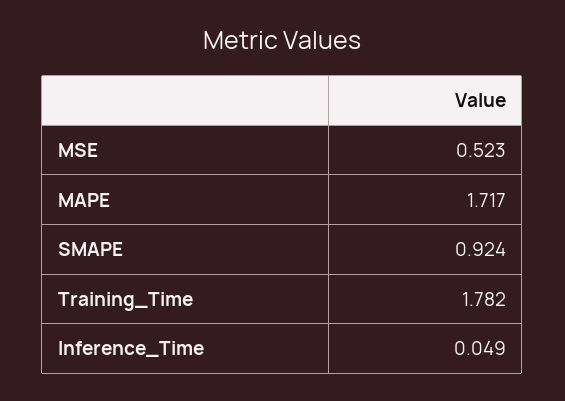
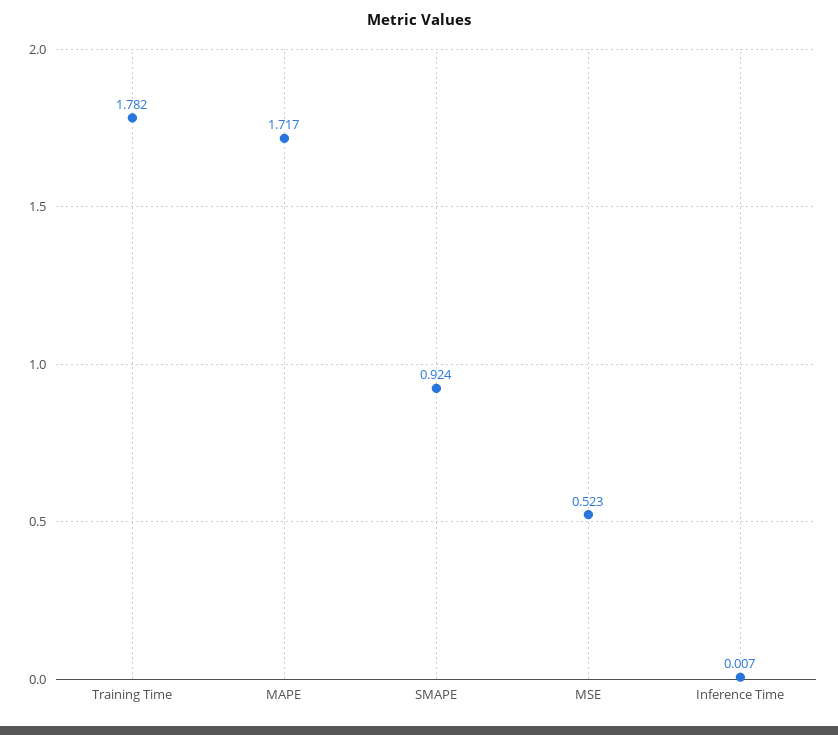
Inference_Time: 0.049 -> 0.007

